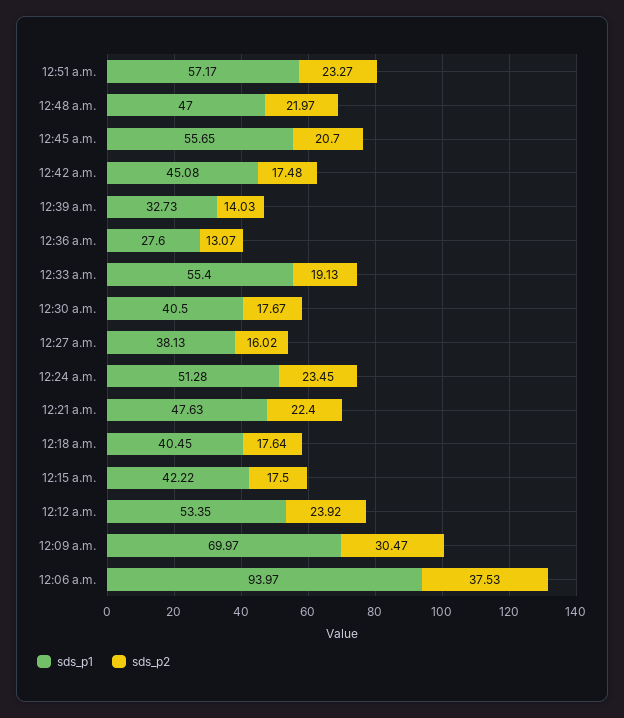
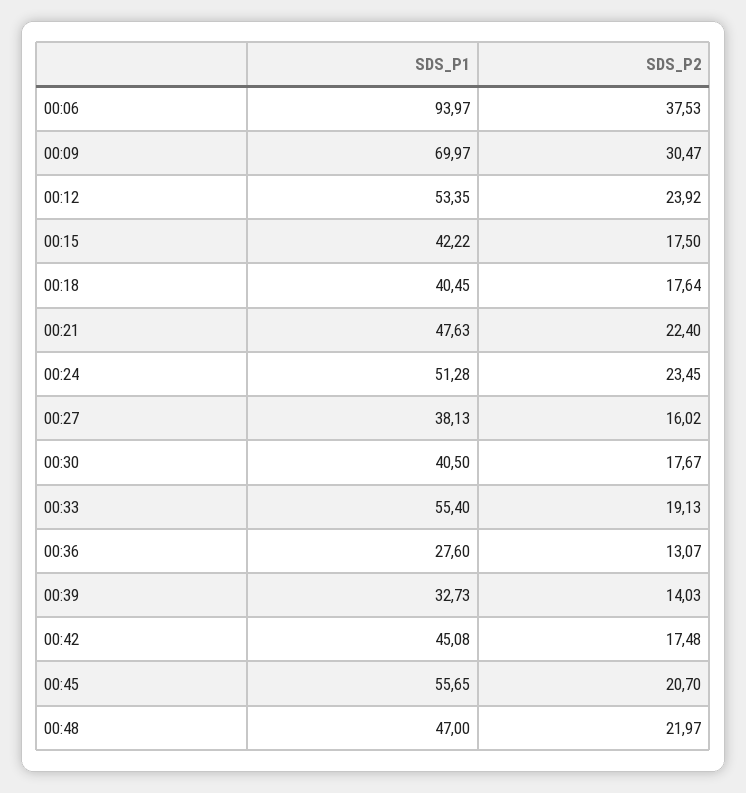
sds_p1, 12:51 a.m.: 57.17 -> none
sds_p2, 12:51 a.m.: 23.27 -> none

